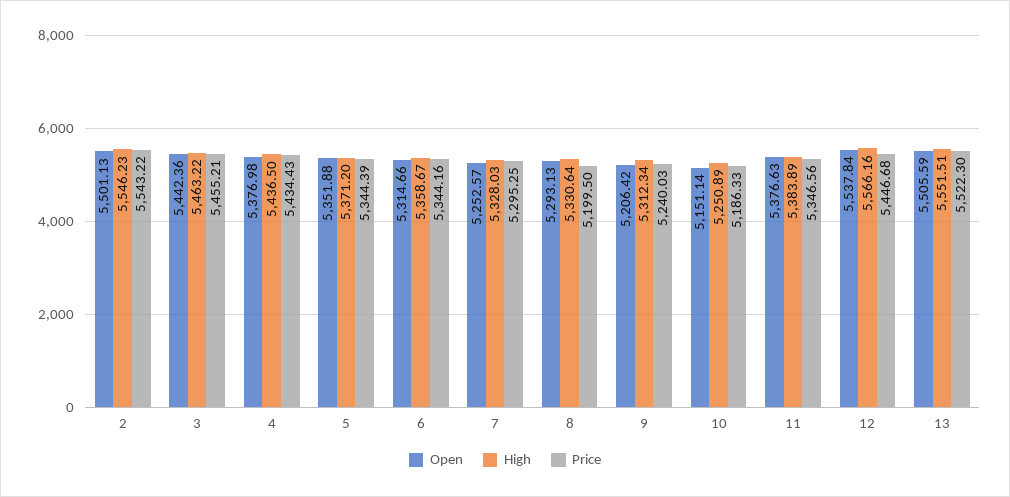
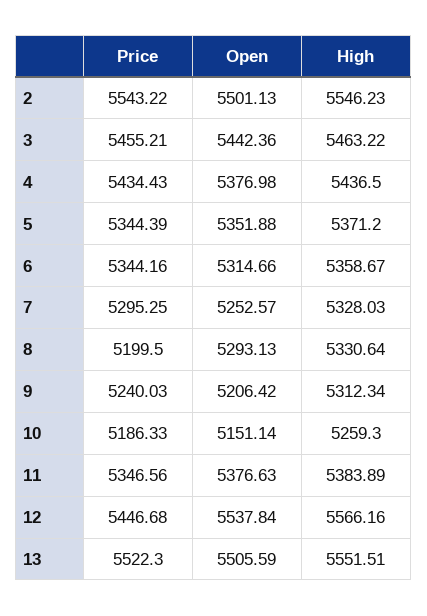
High, 10: 5250.89 -> 5259.3

